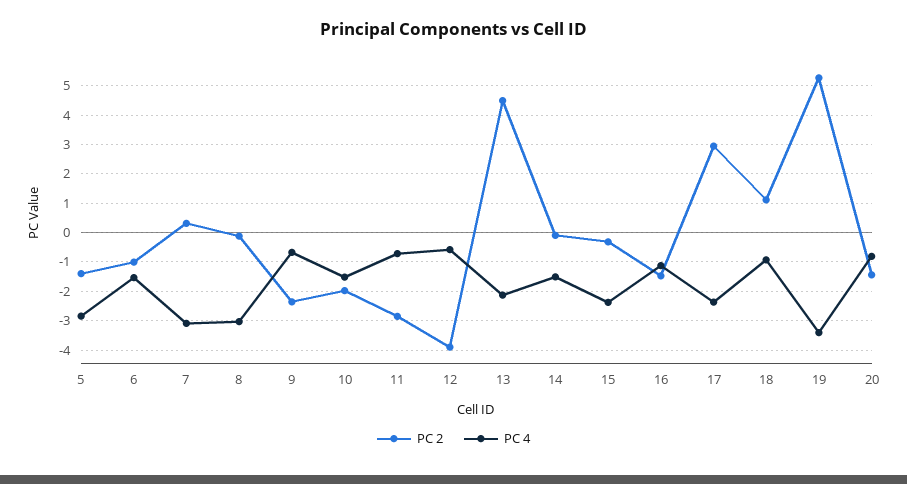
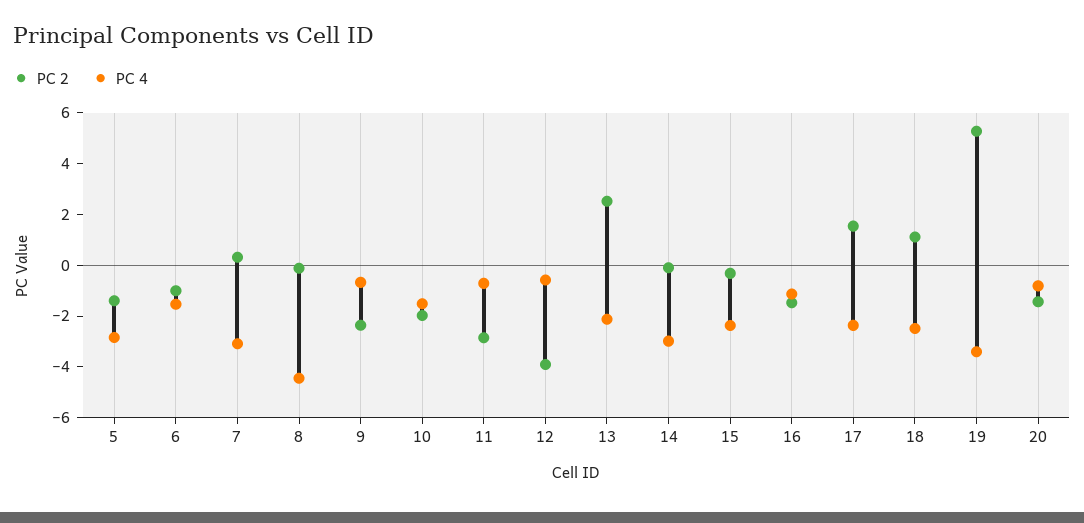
PC 4, 8: -3 -> -4.5
PC 2, 13: 4.5 -> 2.5
PC 4, 14: -1.5 -> -3
PC 2, 17: 3 -> 1.5
PC 4, 18: -1 -> -2.5

